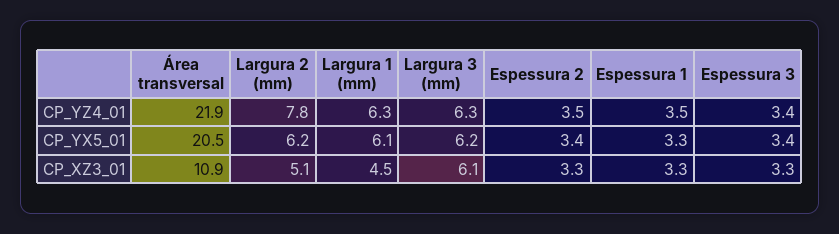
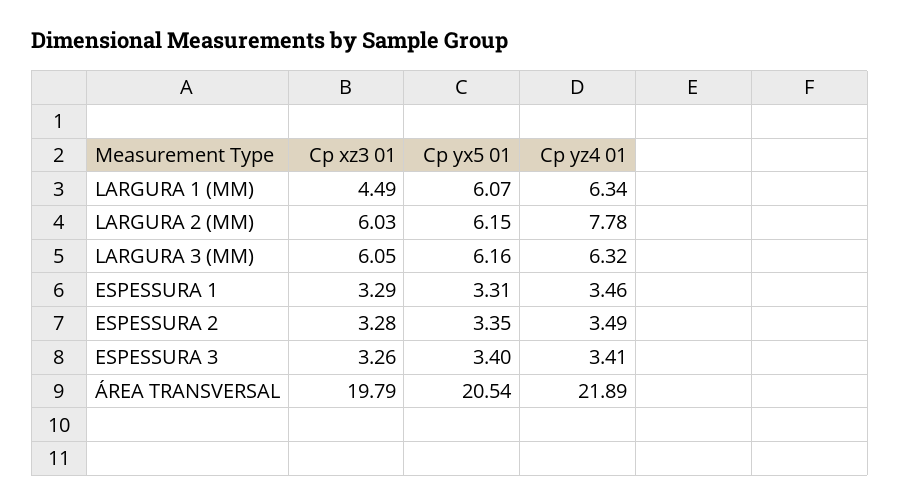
Área transversal, CP_XZ3_01: 10.9 -> 19.79
Largura 2 (mm), CP_XZ3_01: 5.1 -> 6.03

